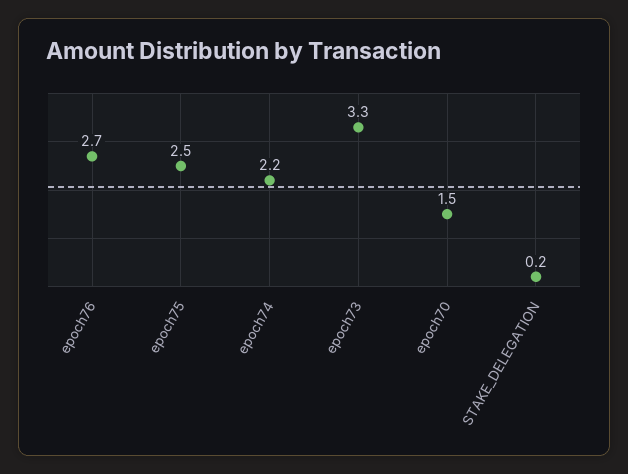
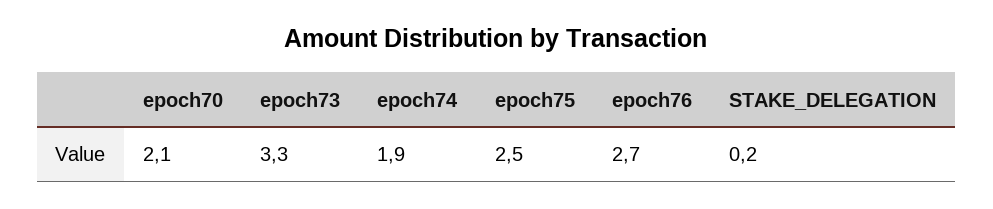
epoch74: 2.2 -> 1.9
epoch70: 1.5 -> 2.1

